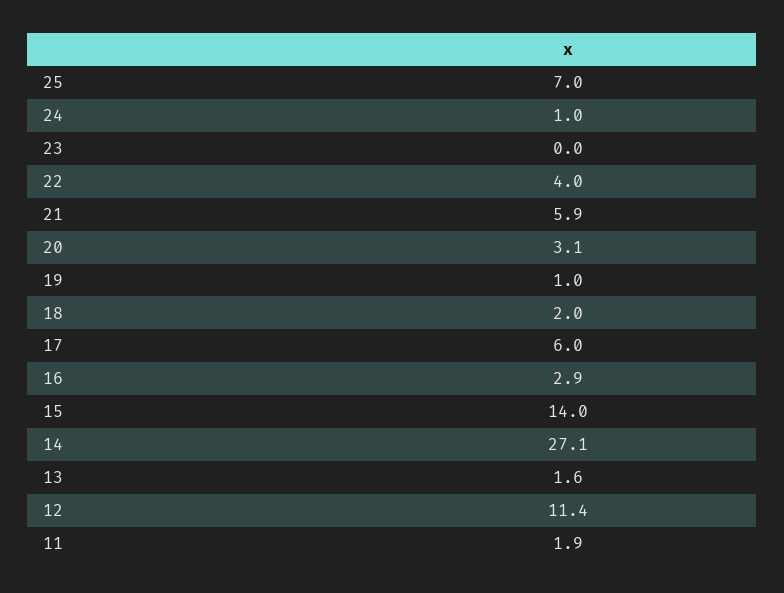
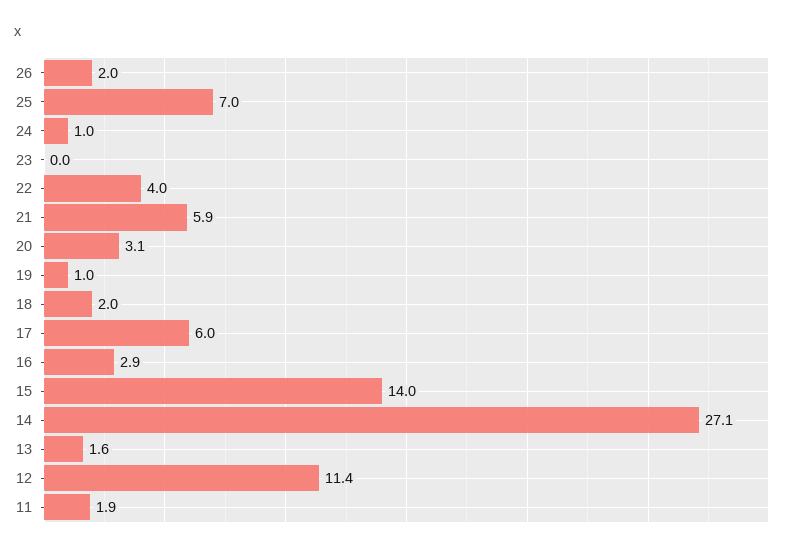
26: none -> 2

